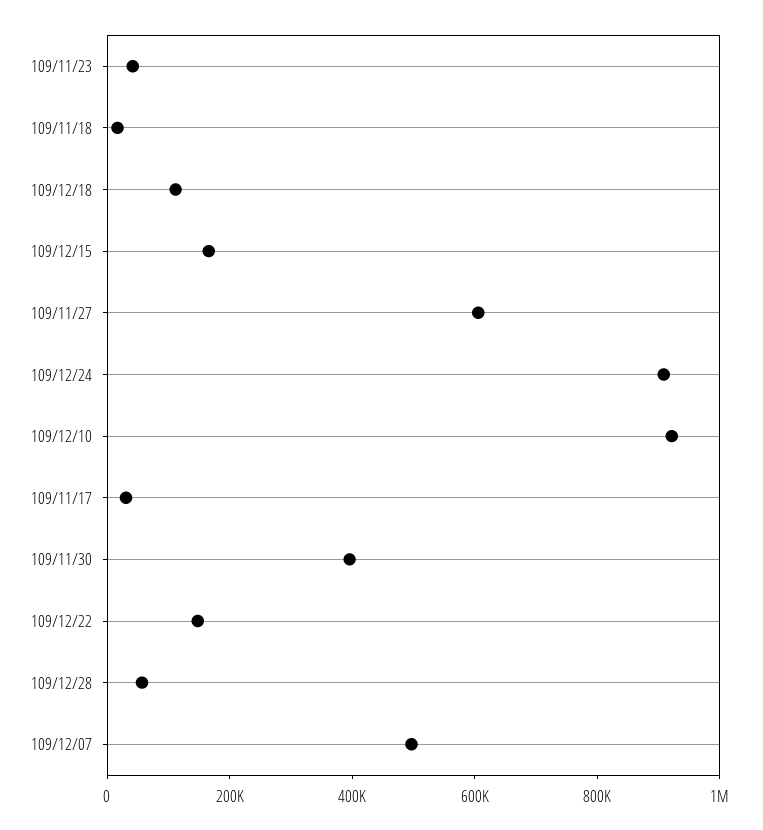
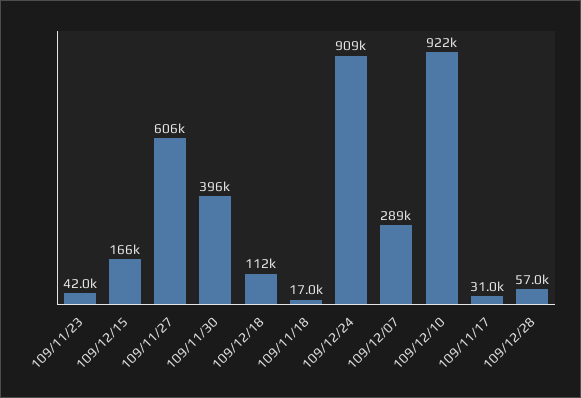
109/12/22: 150000 -> none
109/12/07: 500000 -> 289000

